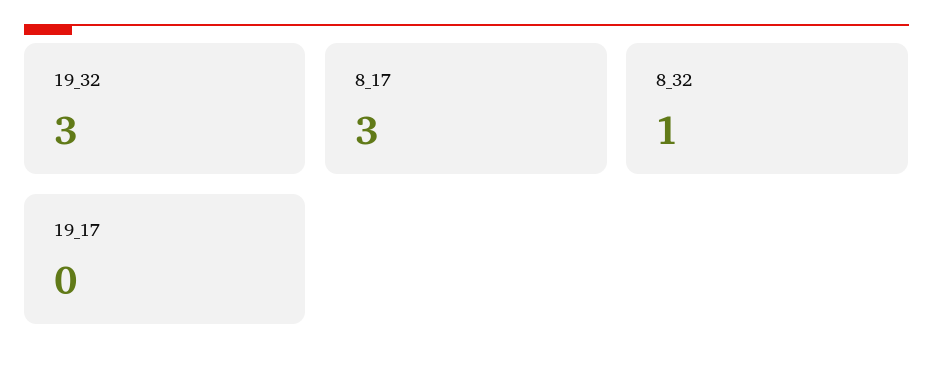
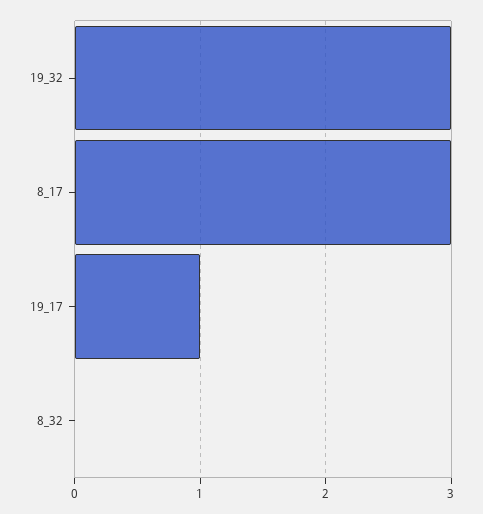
8_32: 1 -> 0
19_17: 0 -> 1

